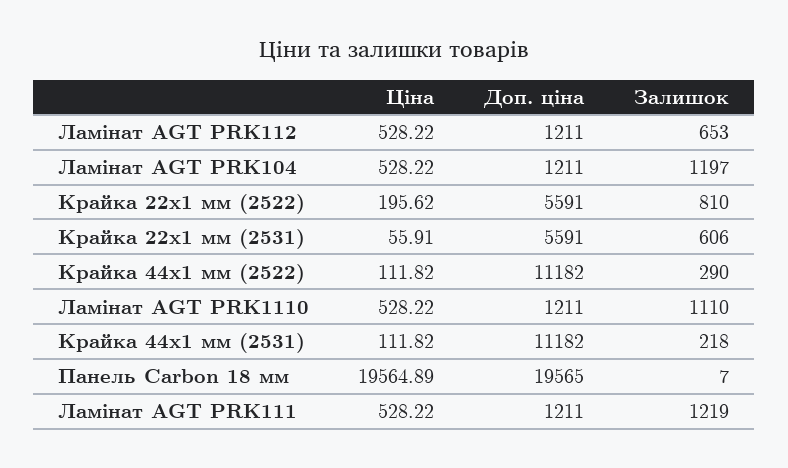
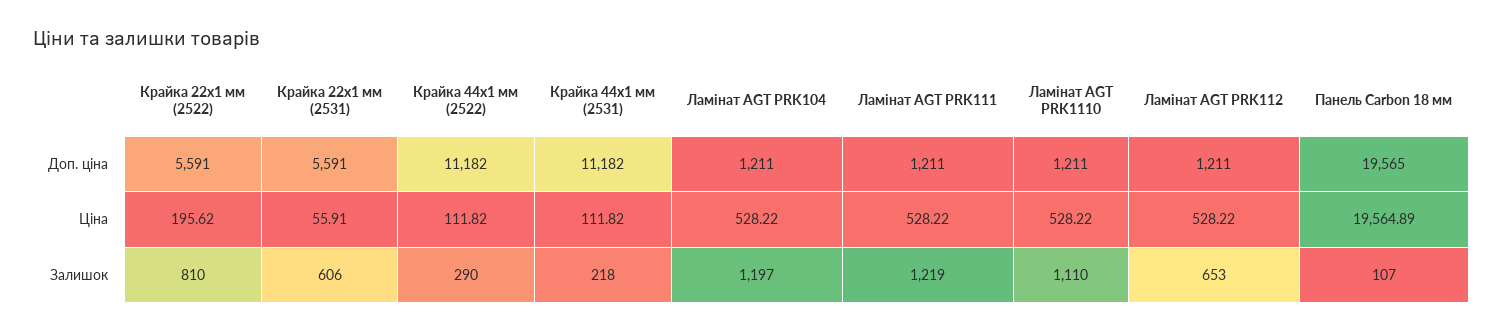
Залишок, Панель Carbon 18 мм: 7 -> 107

